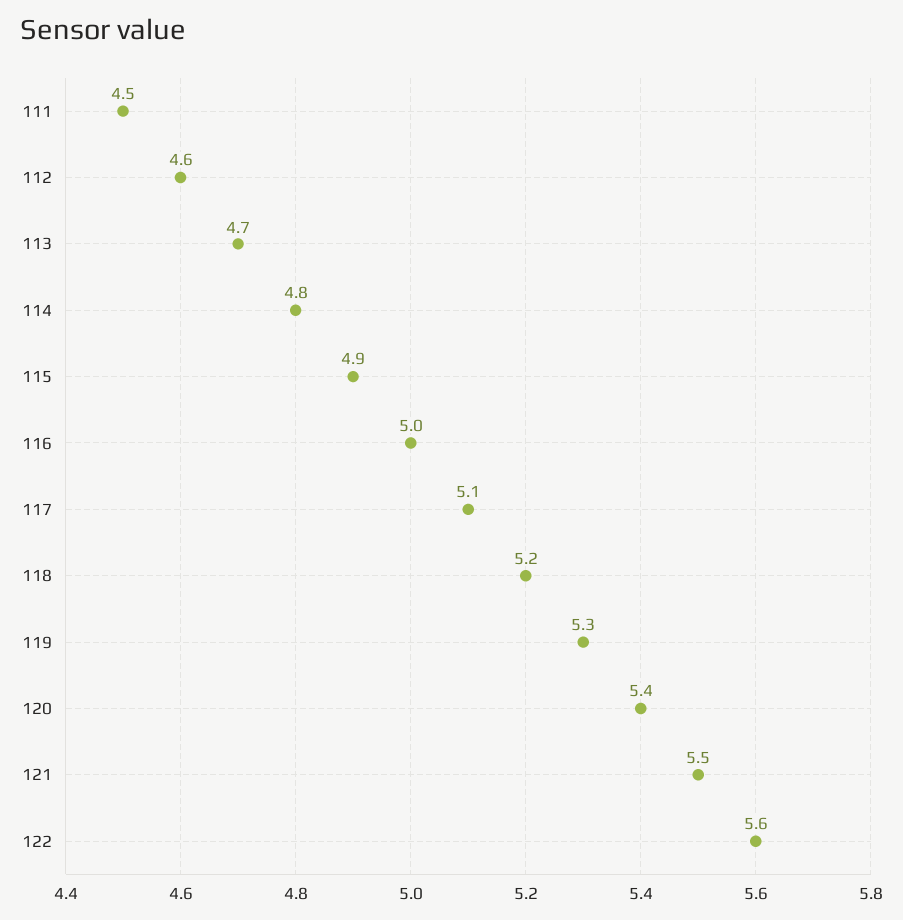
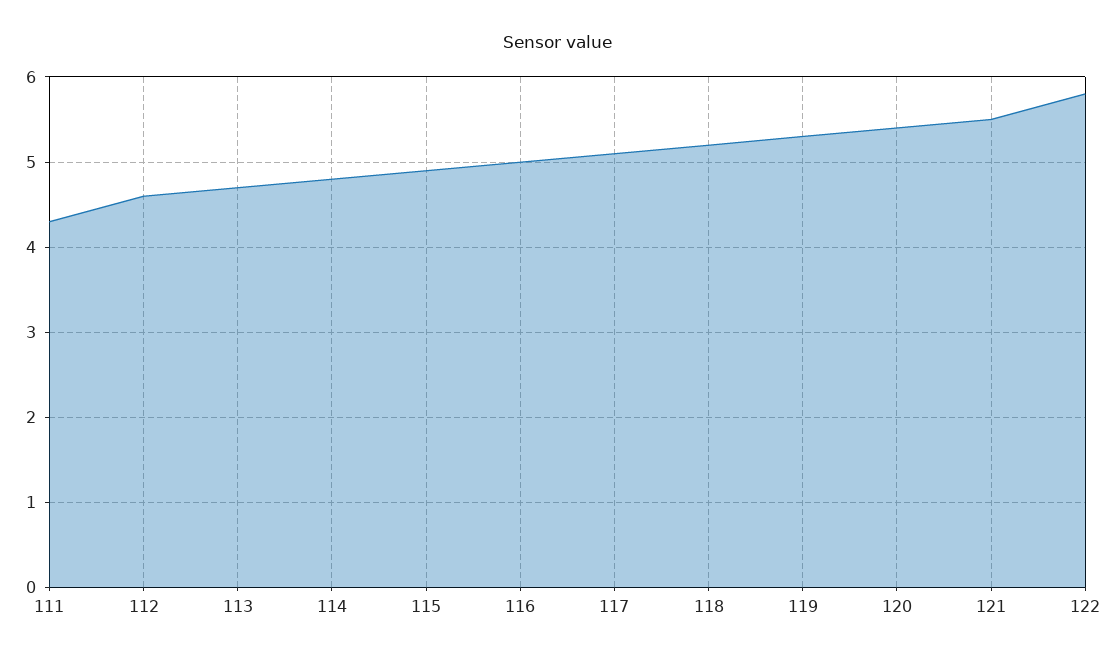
111: 4.5 -> 4.3
122: 5.6 -> 5.8

